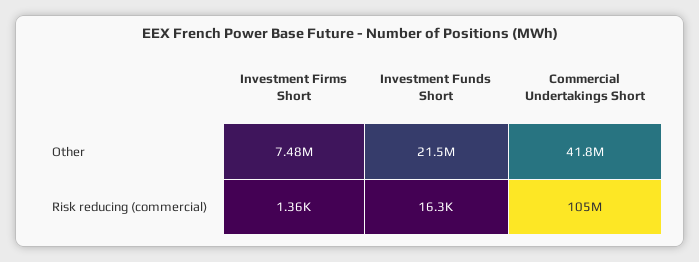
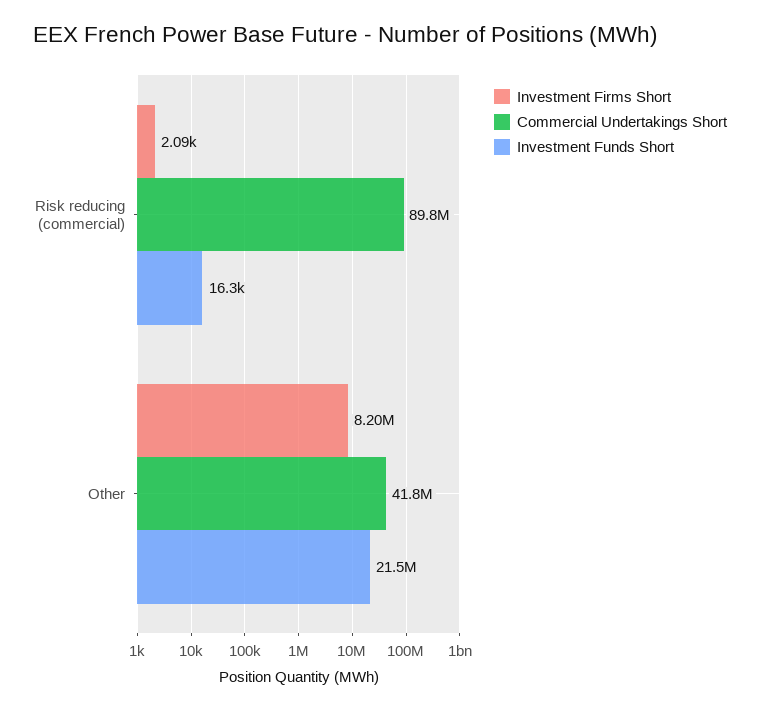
Investment Firms Short, Other: 7480000 -> 8200000
Investment Firms Short, Risk reducing (commercial): 1360 -> 2090
Commercial Undertakings Short, Risk reducing (commercial): 105000000 -> 89800000

